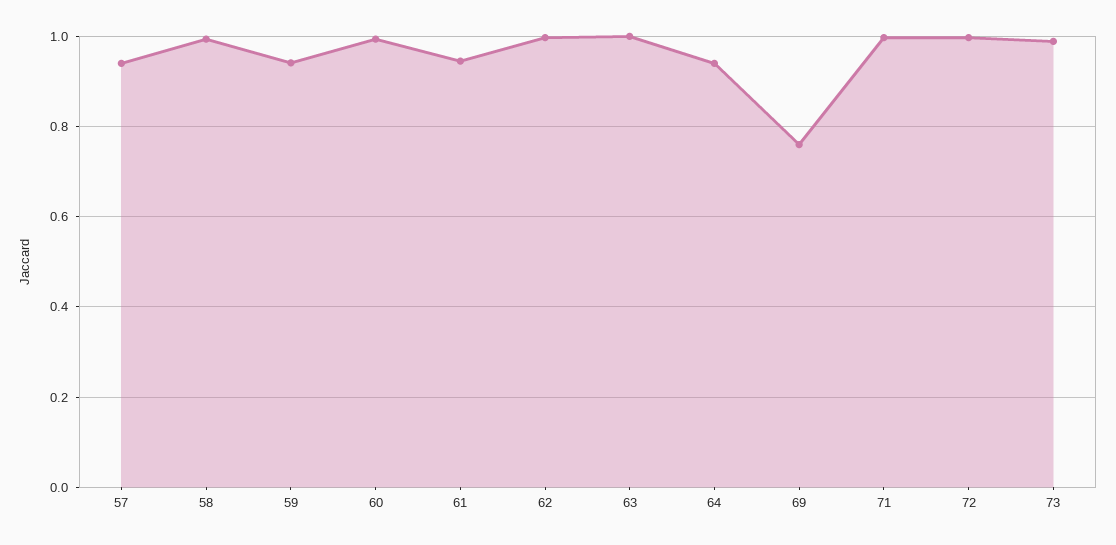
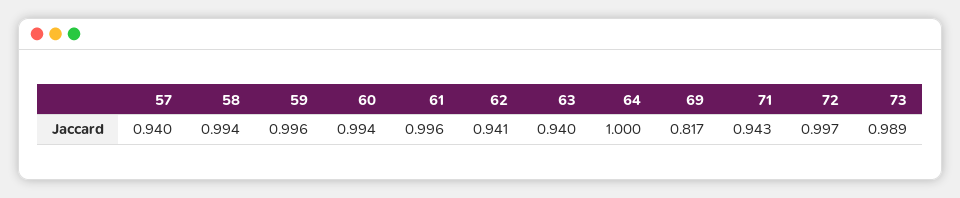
59: 0.94 -> 0.996
61: 0.94 -> 0.996
62: 1 -> 0.941
63: 1 -> 0.94
64: 0.94 -> 1
69: 0.76 -> 0.817
71: 1 -> 0.943

